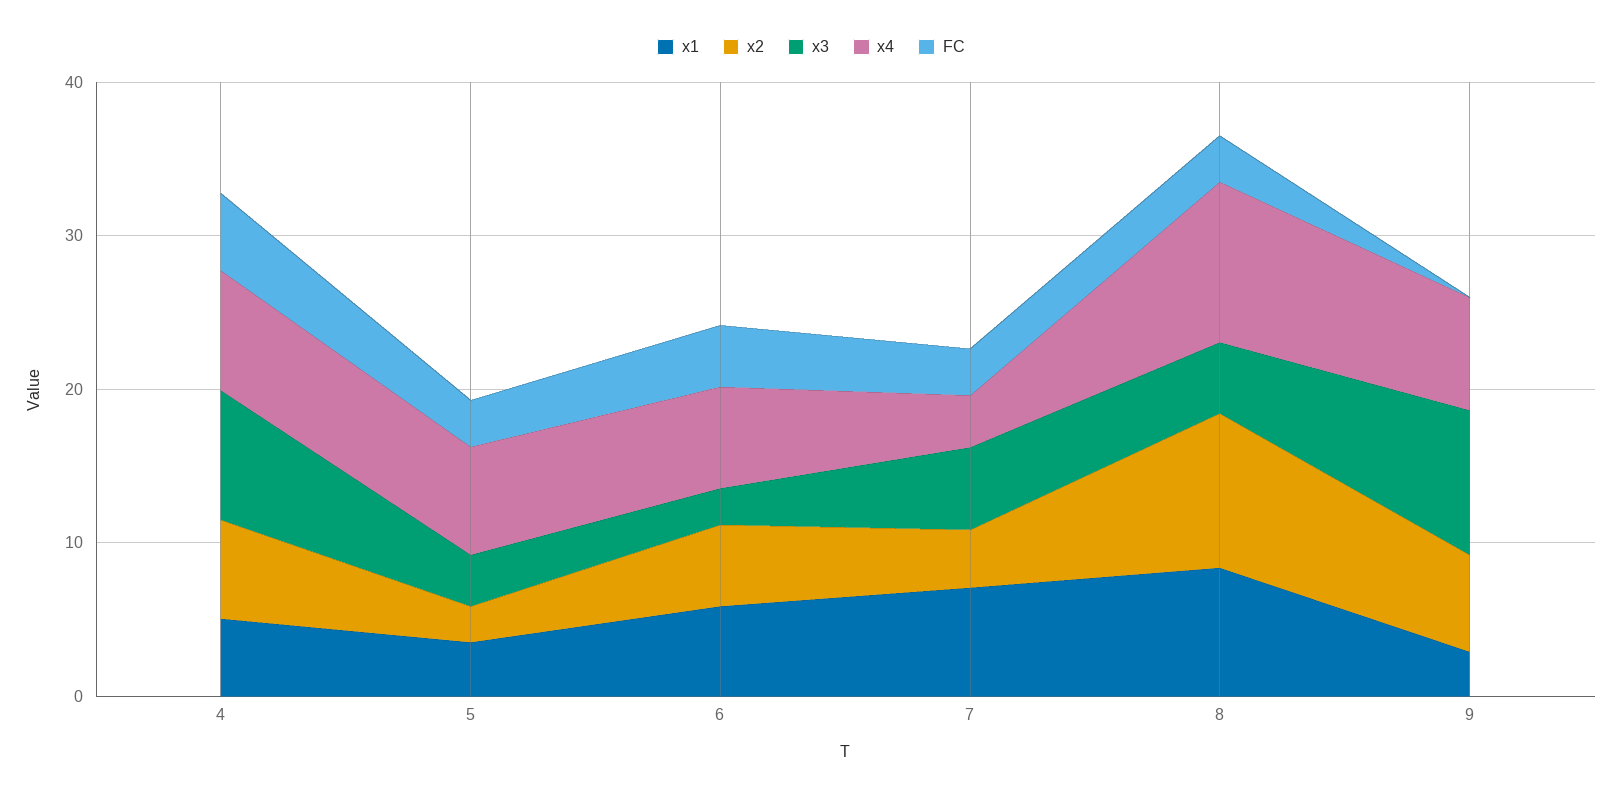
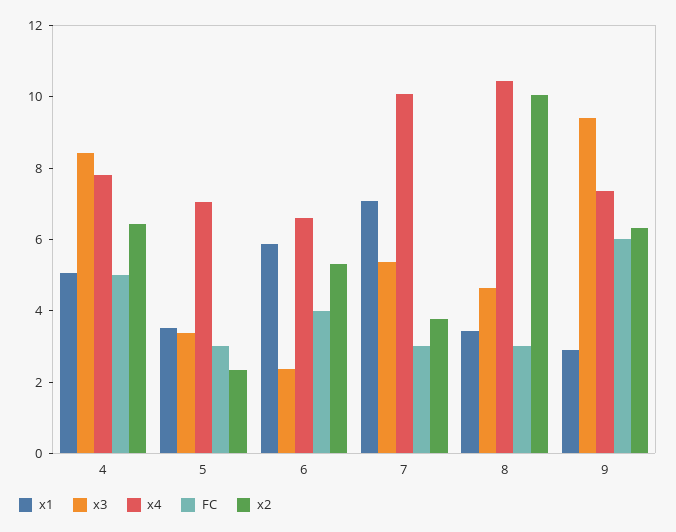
x4, 7: 4 -> 10
x1, 8: 8 -> 3.5
FC, 9: 0 -> 6

